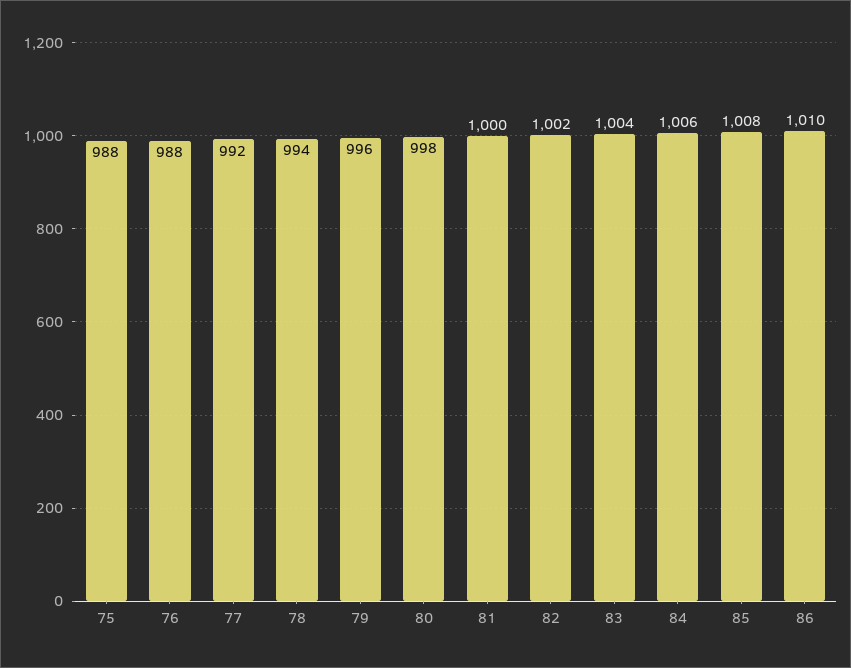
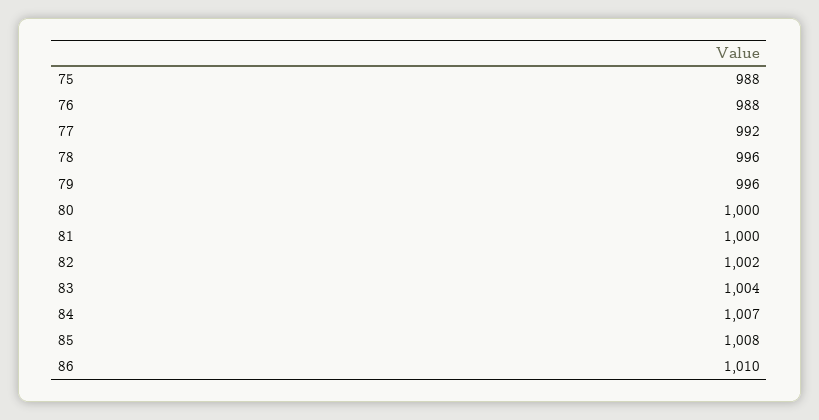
78: 994 -> 996
80: 998 -> 1000
84: 1006 -> 1007

